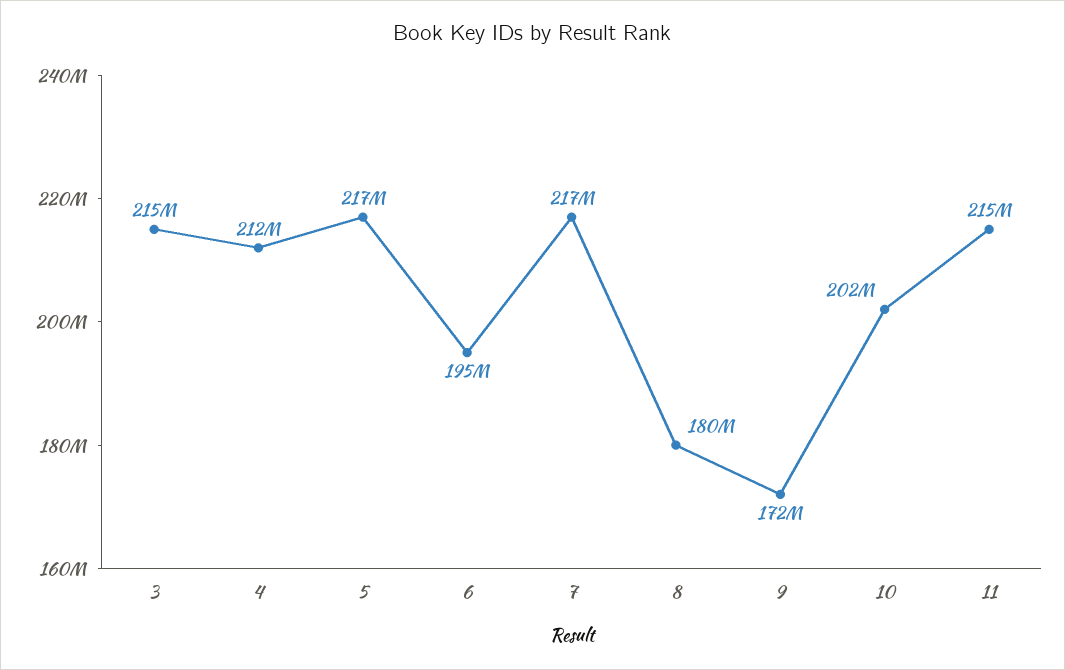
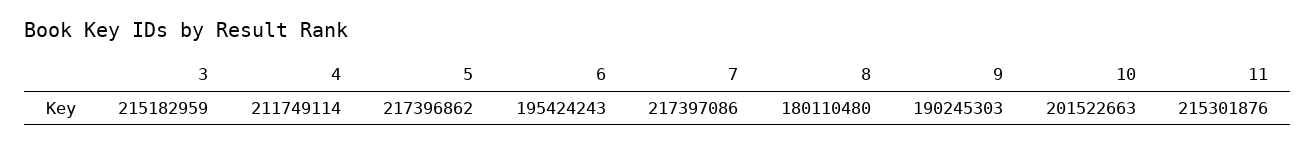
9: 172000000 -> 190245303

